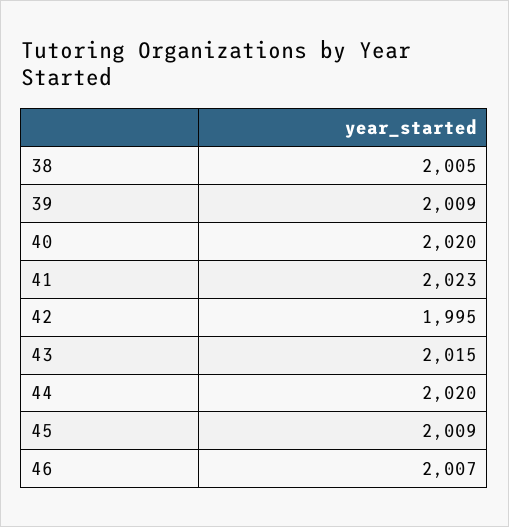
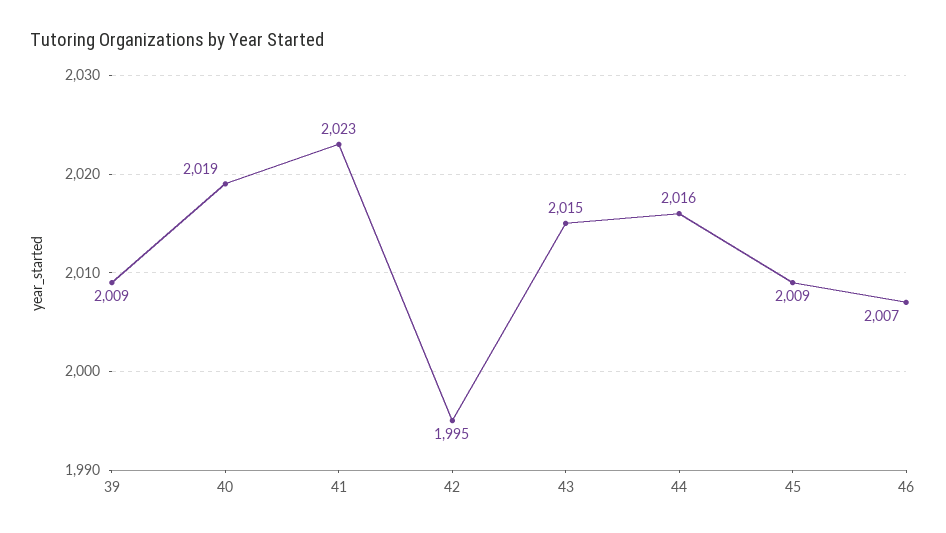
38: 2005 -> none
40: 2020 -> 2019
44: 2020 -> 2016

